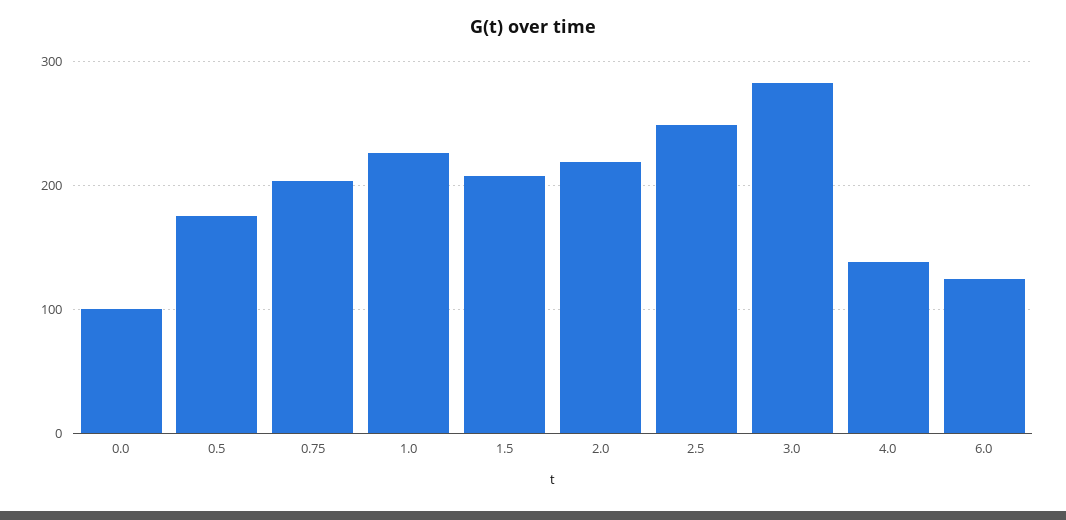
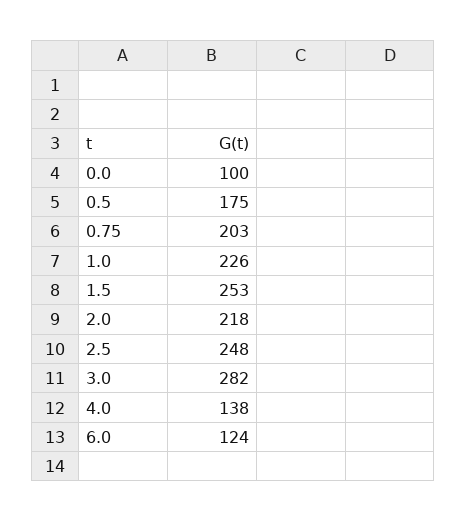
1.5: 210 -> 253

